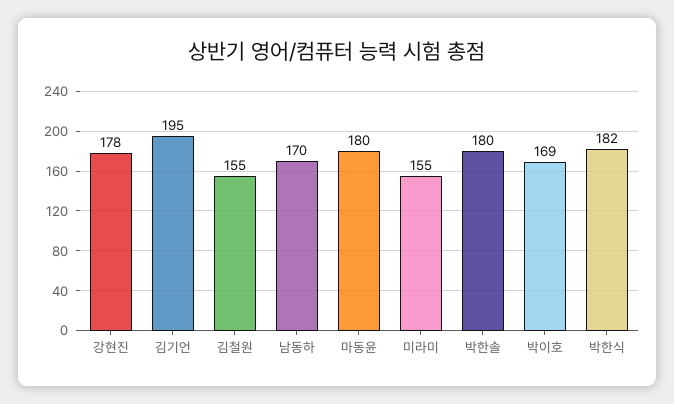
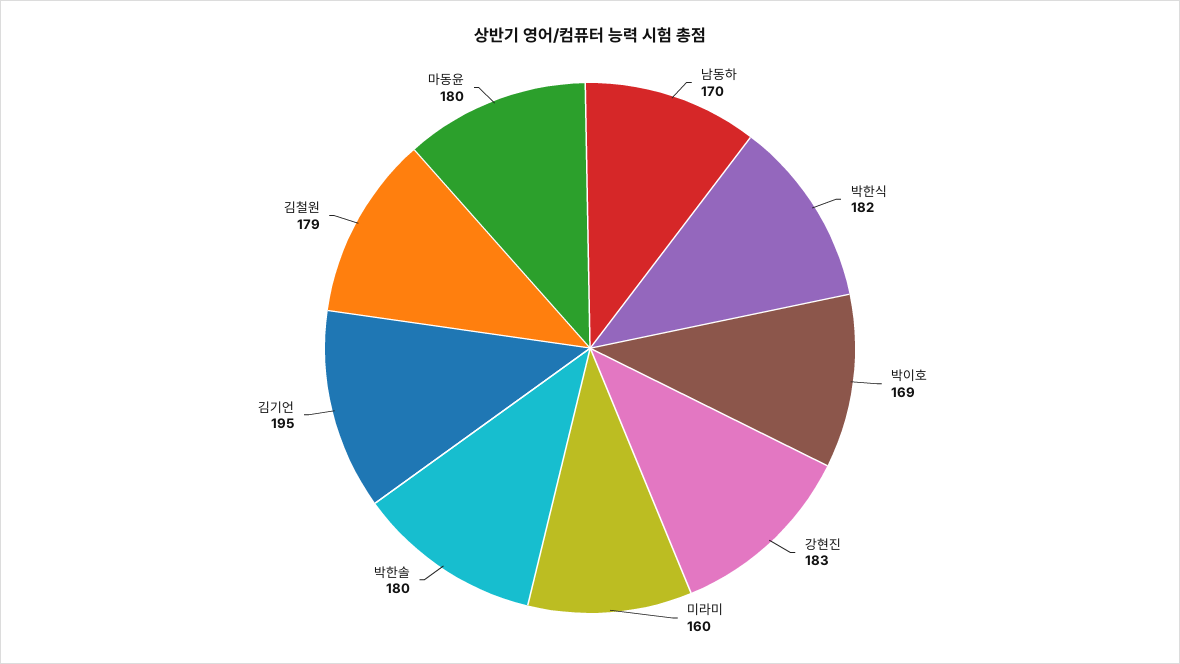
강현진: 178 -> 183
김철원: 155 -> 179
미라미: 155 -> 160

